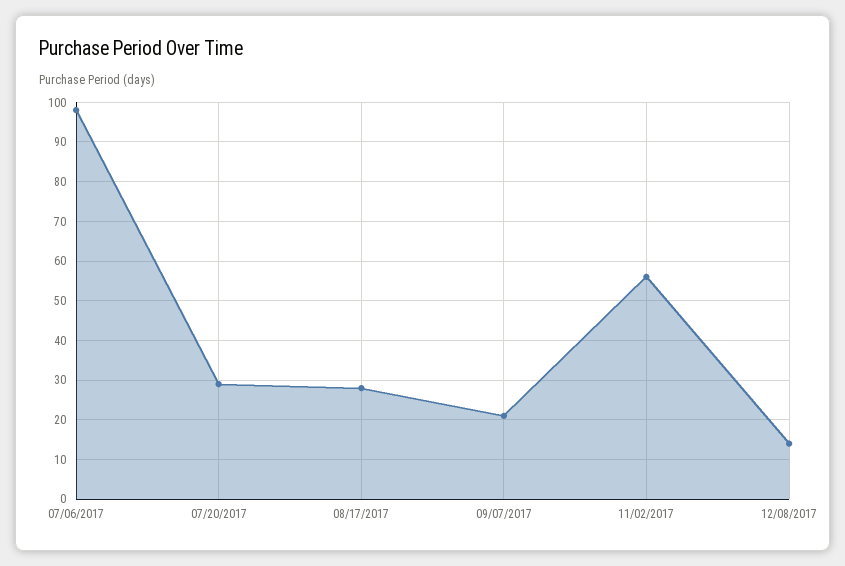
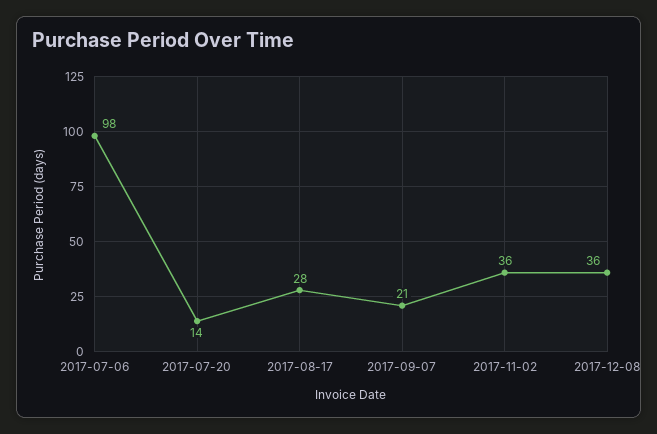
07/20/2017: 30 -> 14
11/02/2017: 55 -> 36
12/08/2017: 15 -> 36

